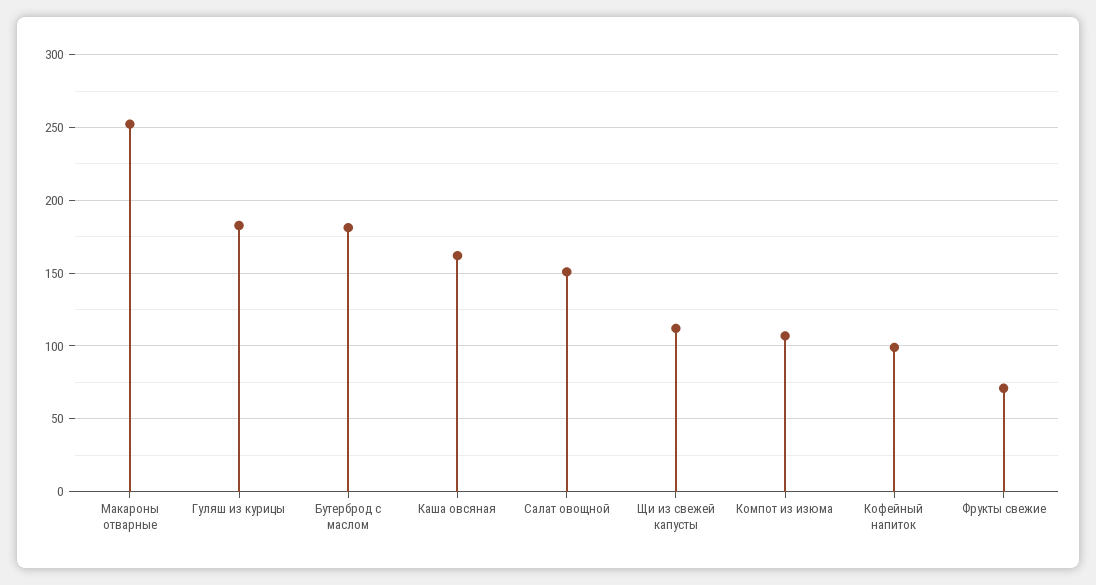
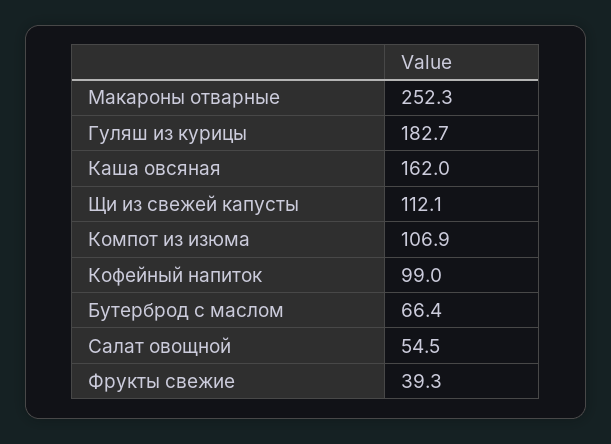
Бутерброд с маслом: 180 -> 66.4
Салат овощной: 150 -> 54.5
Фрукты свежие: 70 -> 39.3

